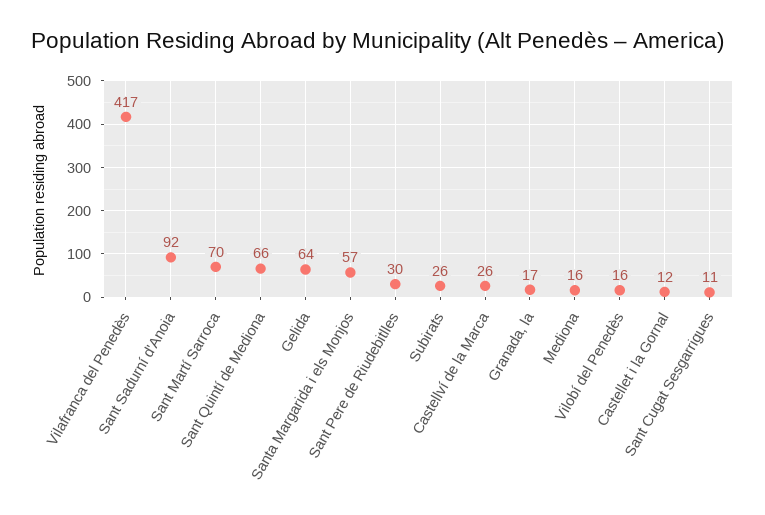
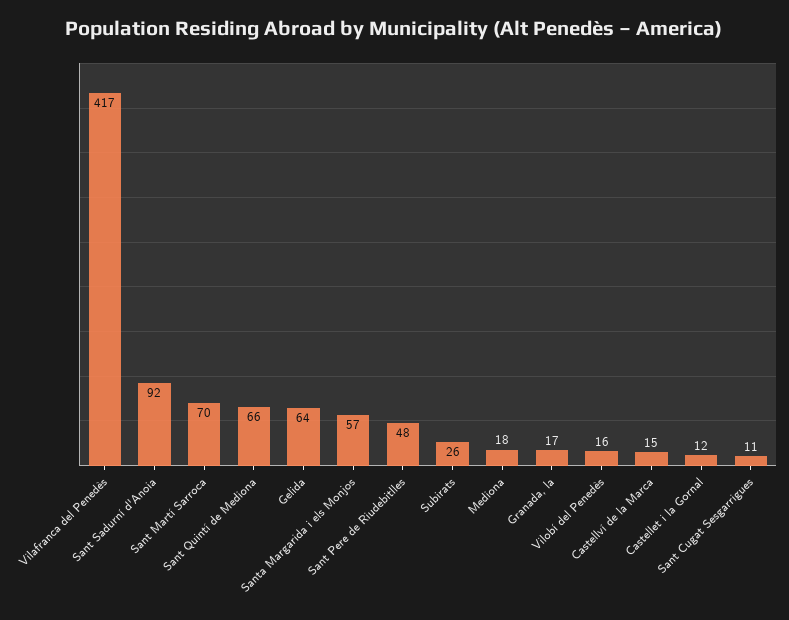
Sant Pere de Riudebitlles: 30 -> 48
Castellví de la Marca: 26 -> 15
Mediona: 16 -> 18

